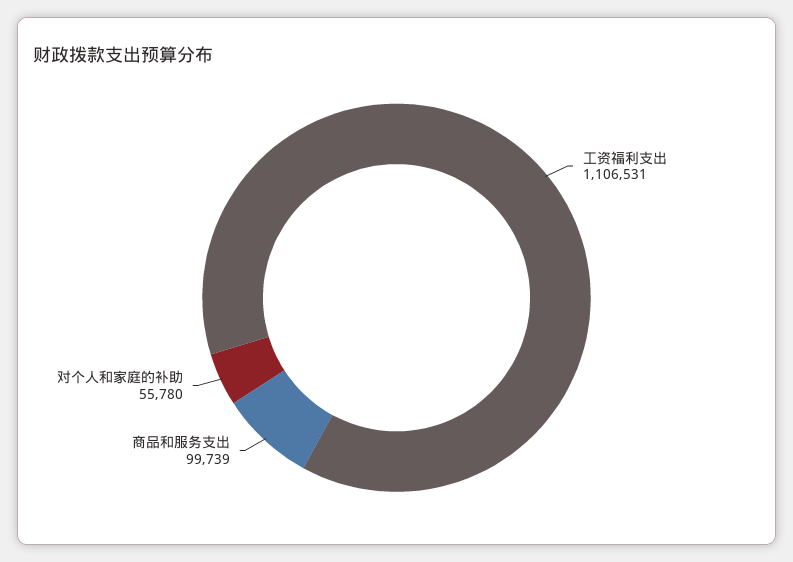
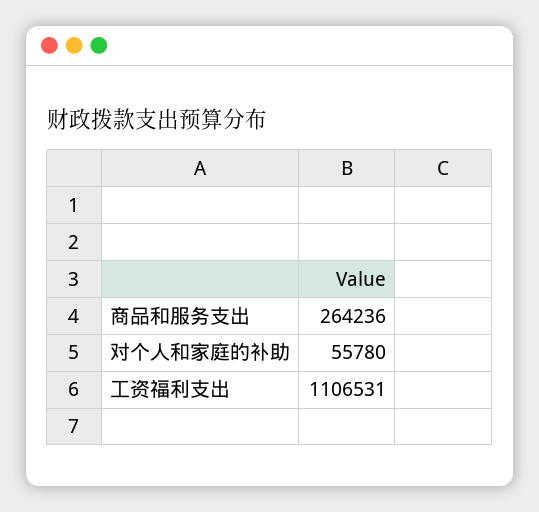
商品和服务支出: 99739 -> 264236

